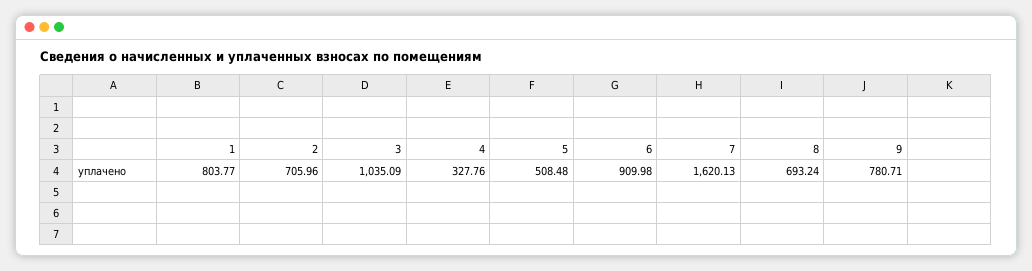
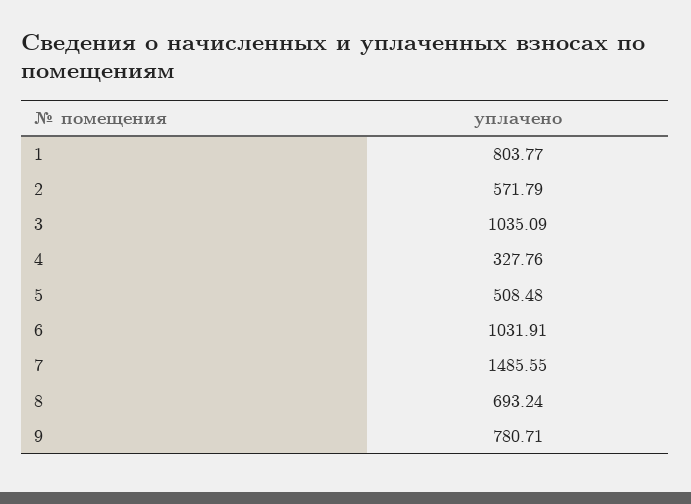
2: 705.96 -> 571.79
6: 909.98 -> 1031.91
7: 1620.13 -> 1485.55

